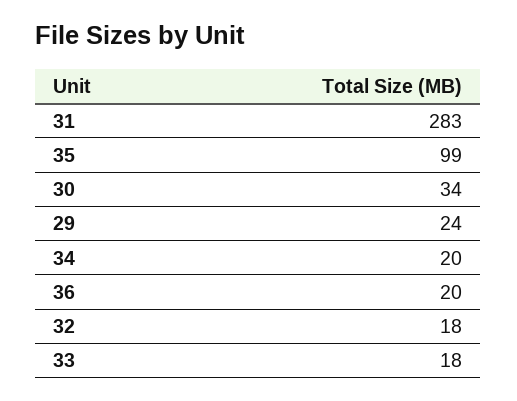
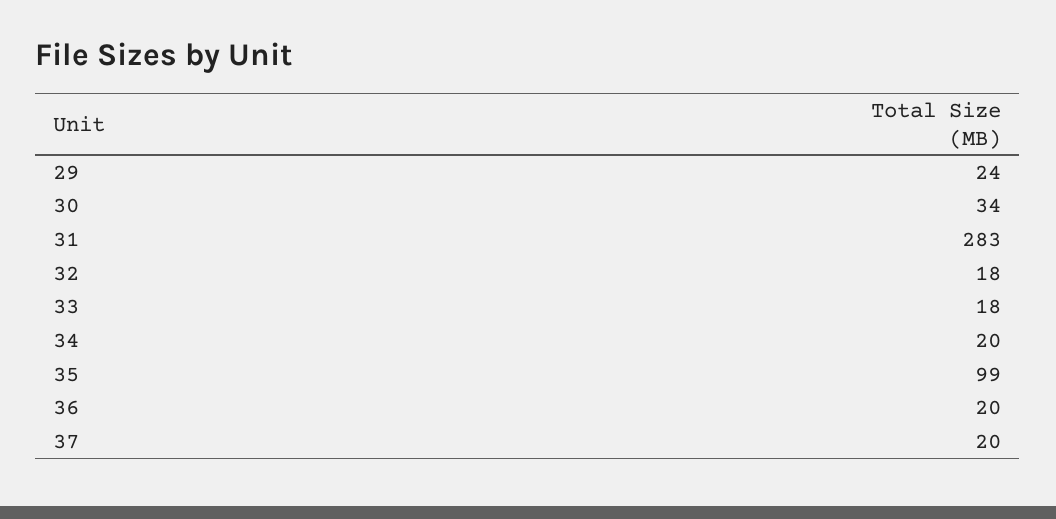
37: none -> 20

